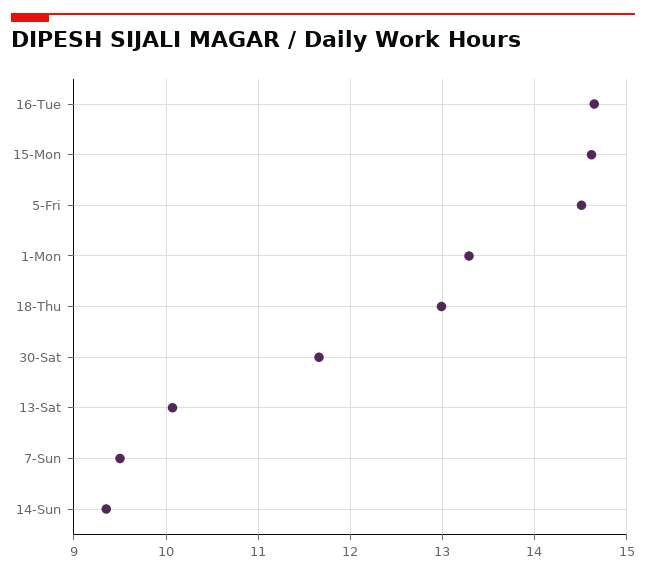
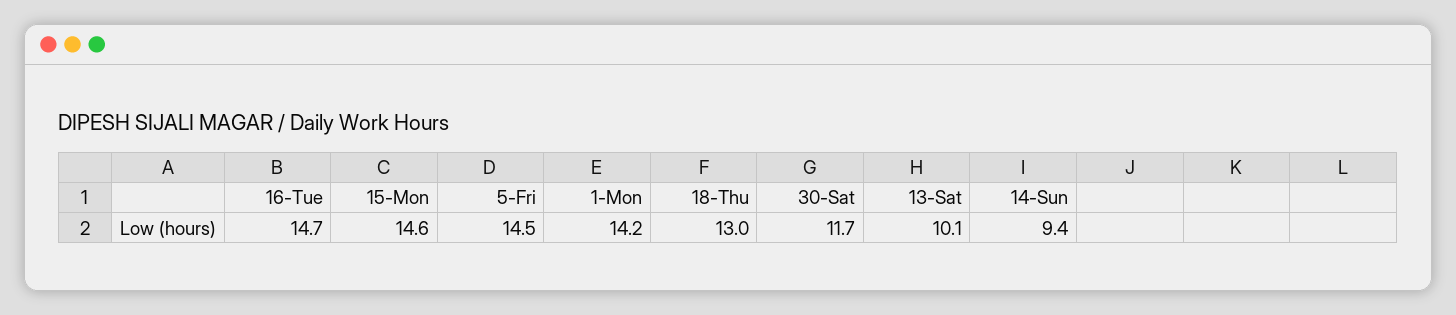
1-Mon: 13.3 -> 14.2
7-Sun: 9.5 -> none

